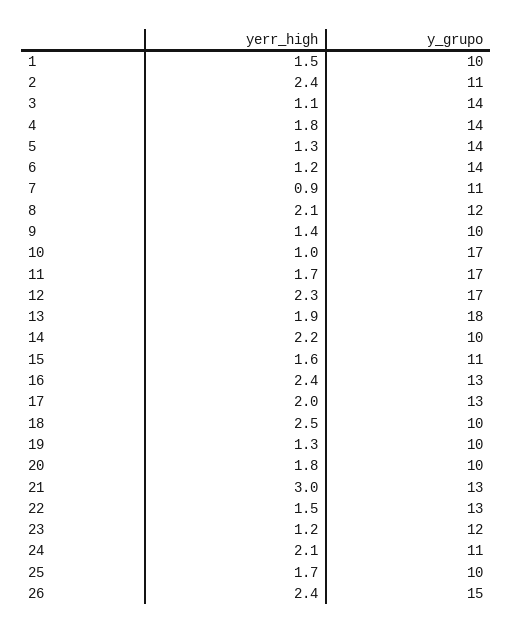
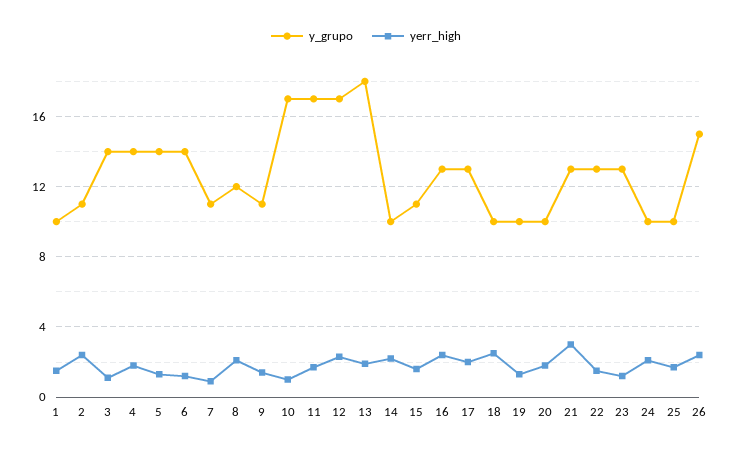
y_grupo, 9: 10 -> 11
y_grupo, 23: 12 -> 13
y_grupo, 24: 11 -> 10

